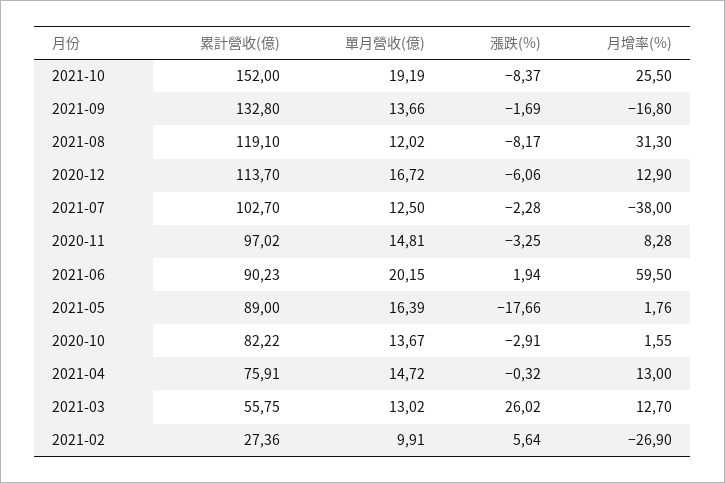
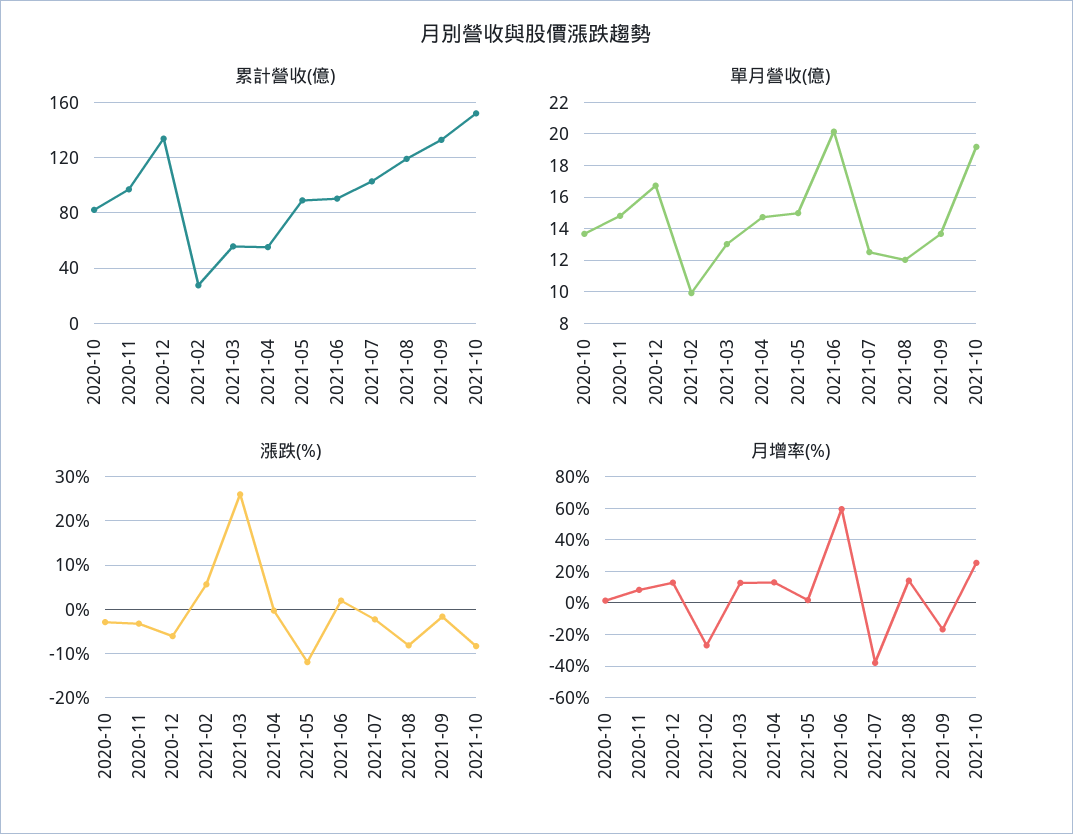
月增率(%), 2021-08: 31.3 -> 15
累計營收(億), 2020-12: 113.7 -> 135
單月營收(億), 2021-05: 16.39 -> 15
漲跌(%), 2021-05: -17.66 -> -12
累計營收(億), 2021-04: 75.91 -> 55

